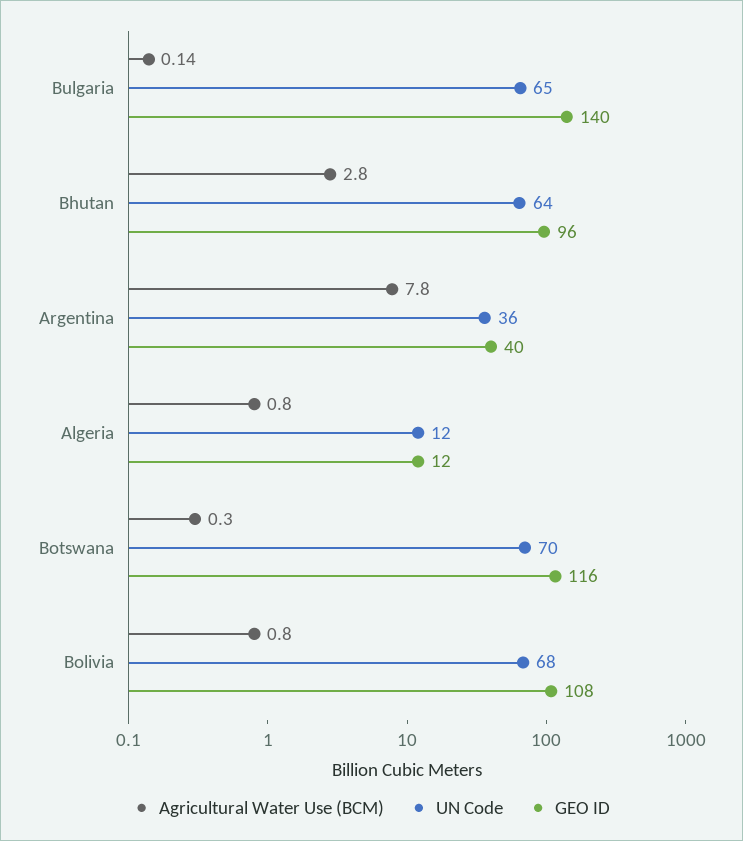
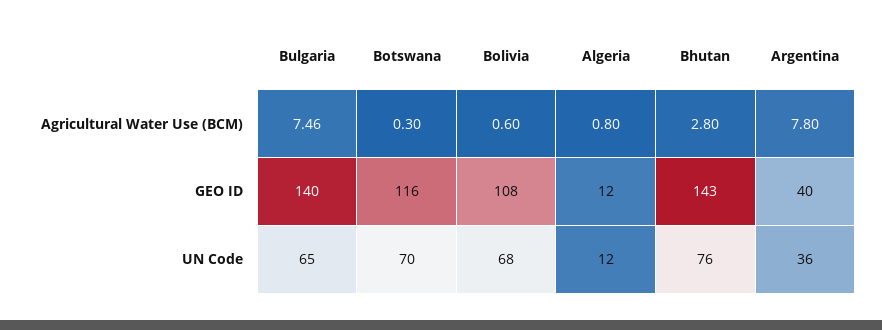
Agricultural Water Use (BCM), Bulgaria: 0.14 -> 7.46
UN Code, Bhutan: 64 -> 76
GEO ID, Bhutan: 96 -> 143
Agricultural Water Use (BCM), Bolivia: 0.8 -> 0.6

